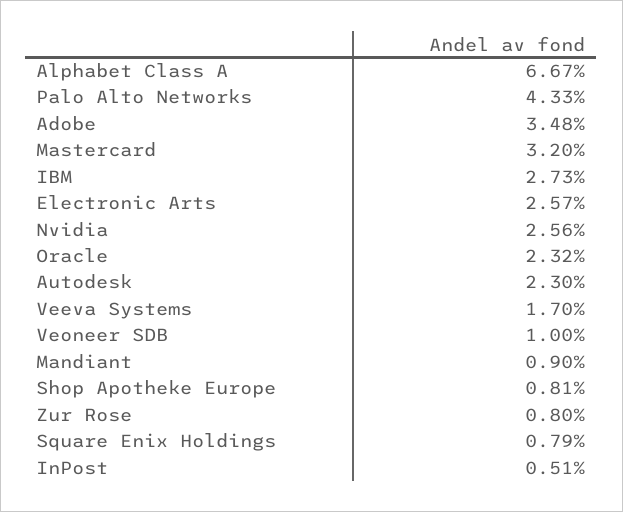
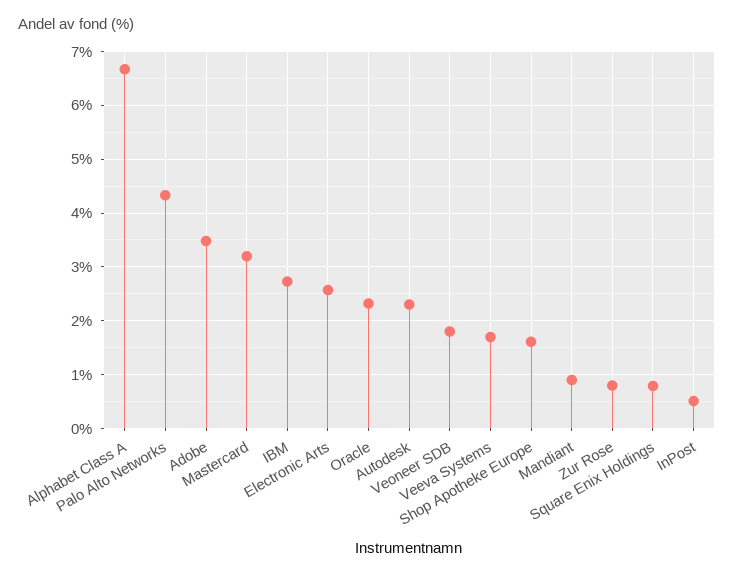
Nvidia: 2.56 -> none
Veoneer SDB: 1 -> 1.8
Shop Apotheke Europe: 0.81 -> 1.6

